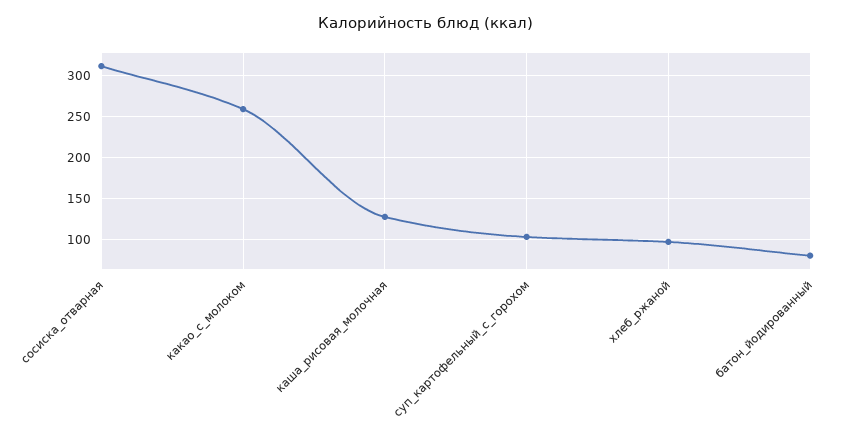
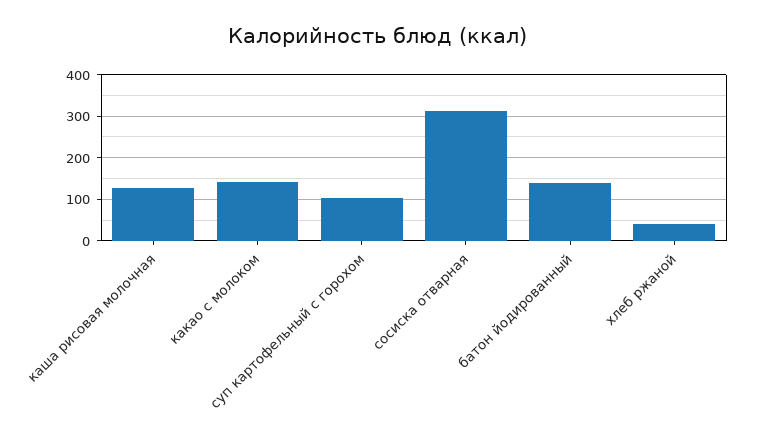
какао_с_молоком: 260 -> 140
хлеб_ржаной: 100 -> 40
батон_йодированный: 80 -> 140

